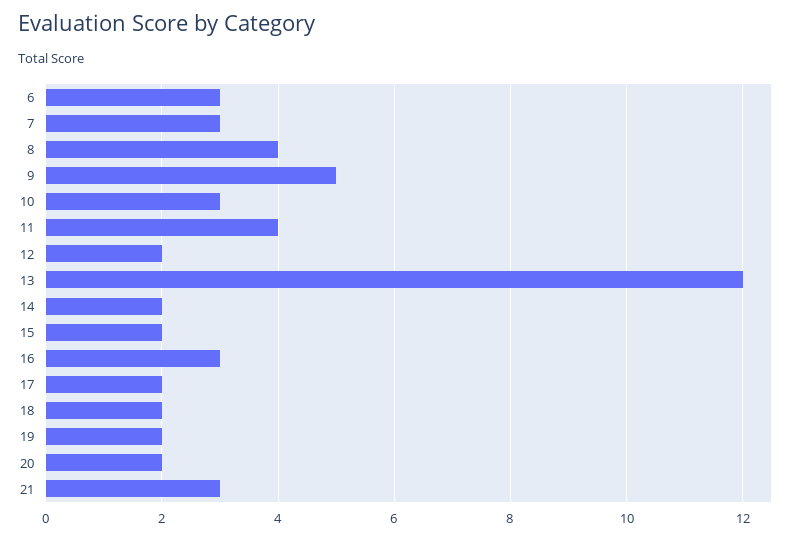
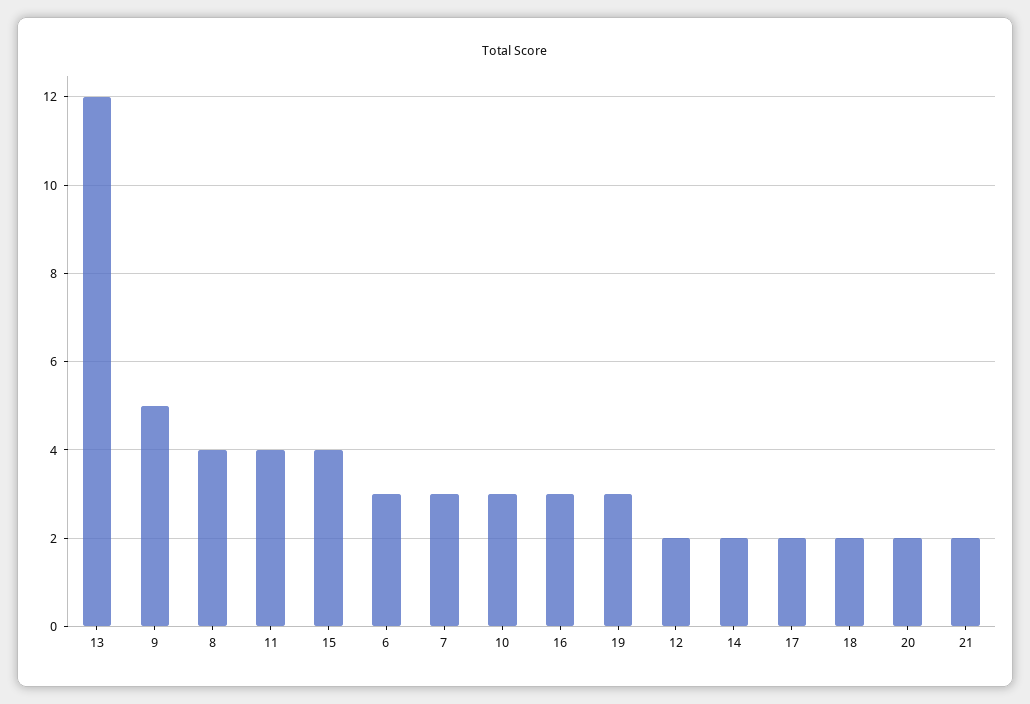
15: 2 -> 4
19: 2 -> 3
21: 3 -> 2

